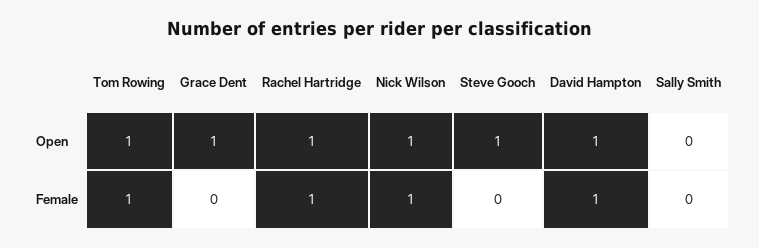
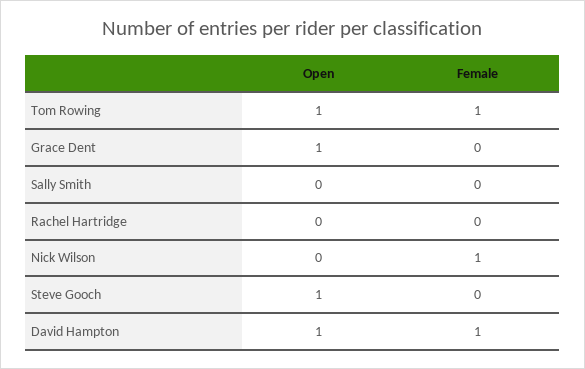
Rachel Hartridge, Open: 1 -> 0
Nick Wilson, Open: 1 -> 0
Rachel Hartridge, Female: 1 -> 0

